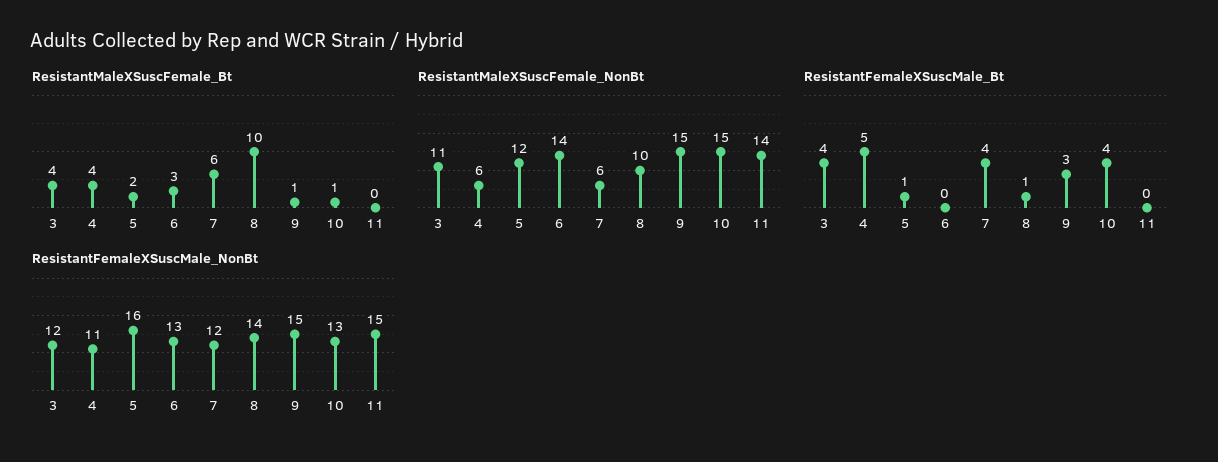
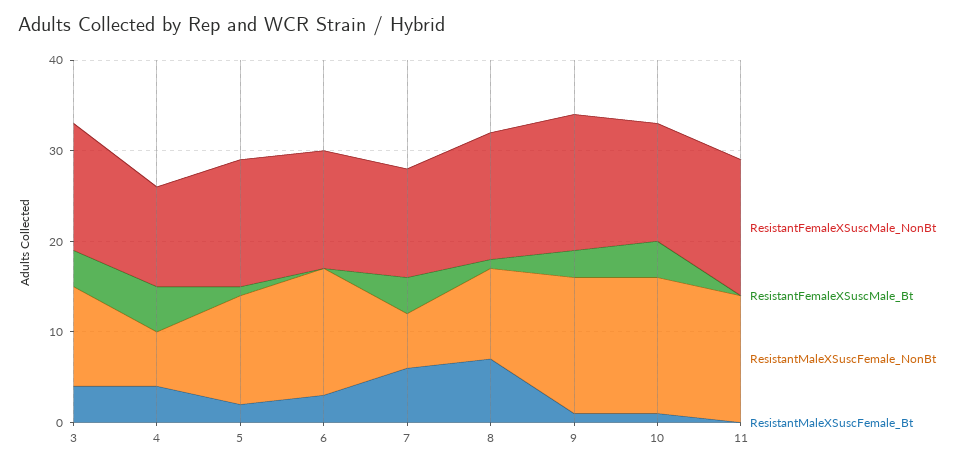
ResistantMaleXSuscFemale_Bt, 8: 10 -> 7
ResistantFemaleXSuscMale_NonBt, 3: 12 -> 14
ResistantFemaleXSuscMale_NonBt, 5: 16 -> 14

